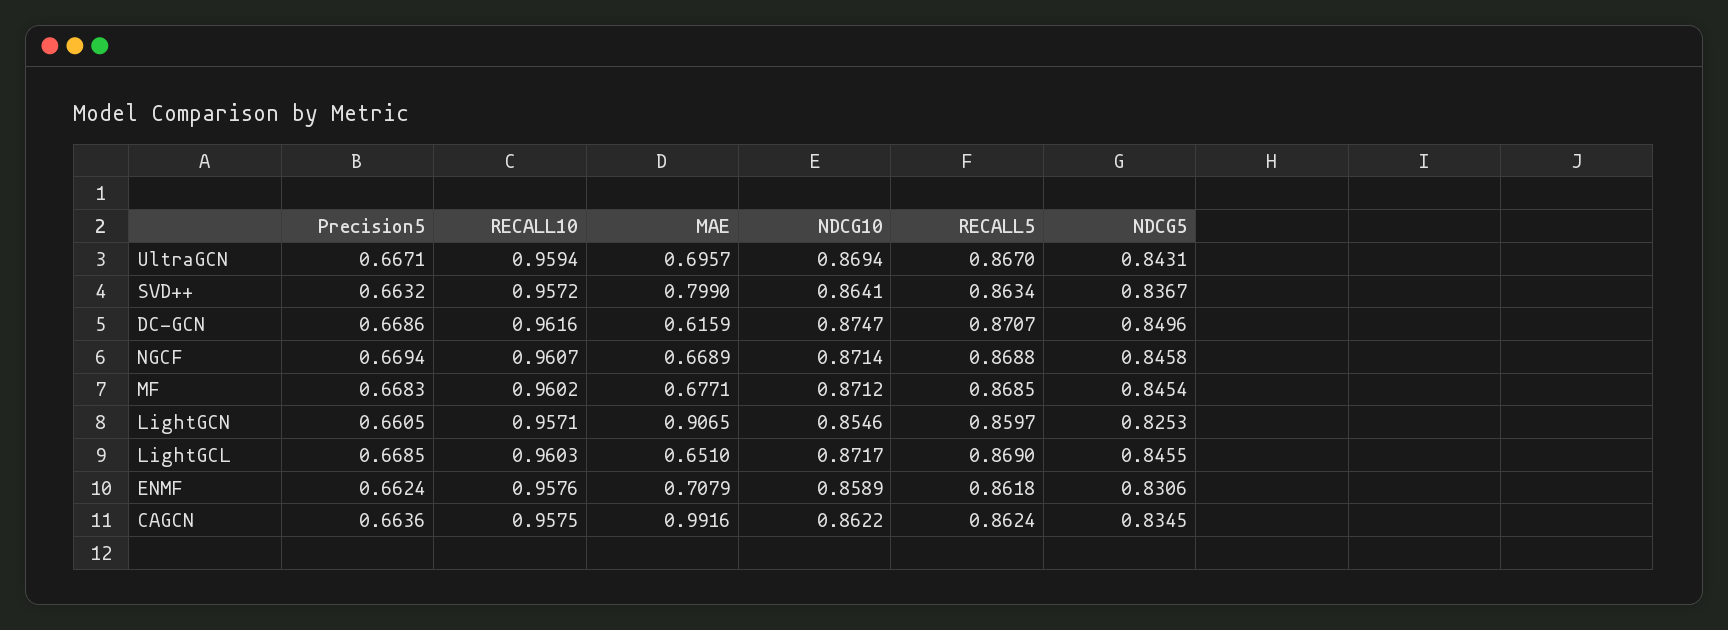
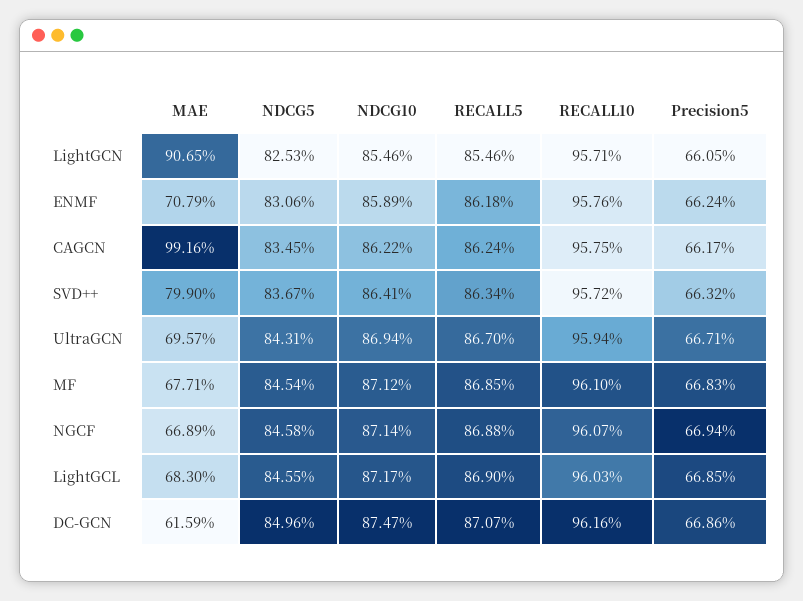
RECALL10, MF: 0.9602 -> 0.961
RECALL5, LightGCN: 0.8597 -> 0.8546
MAE, LightGCL: 0.651 -> 0.683
Precision5, CAGCN: 0.6636 -> 0.6617

